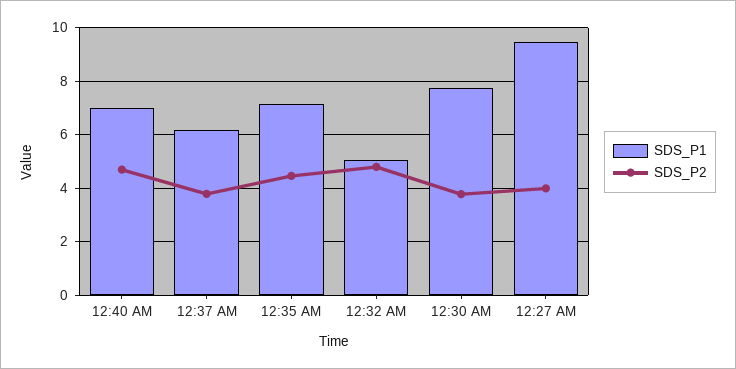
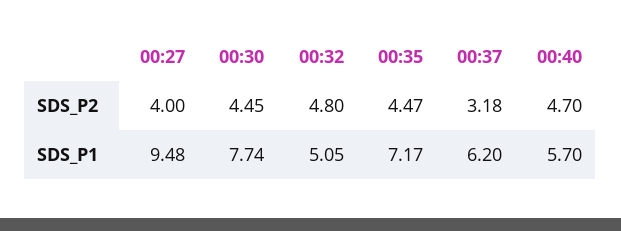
SDS_P1, 12:40 AM: 7 -> 5.7
SDS_P2, 12:37 AM: 3.75 -> 3.18
SDS_P2, 12:30 AM: 3.75 -> 4.45

